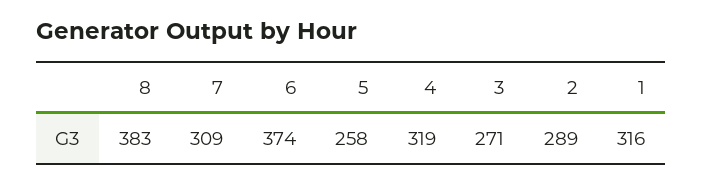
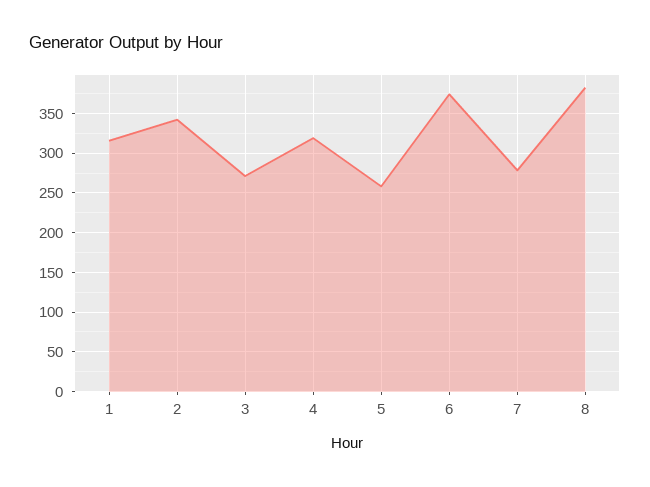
7: 309 -> 280
2: 289 -> 340

